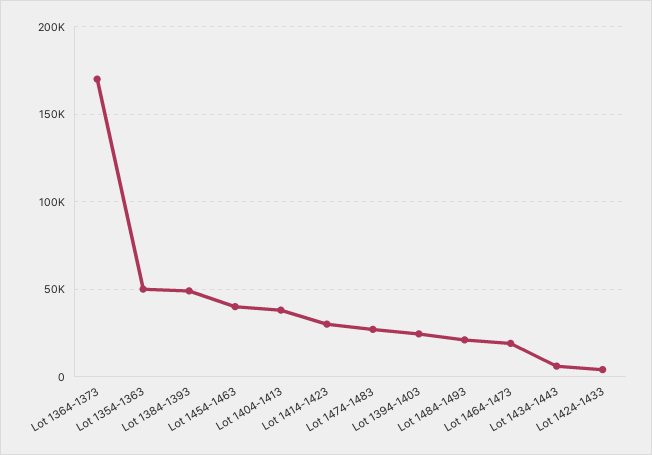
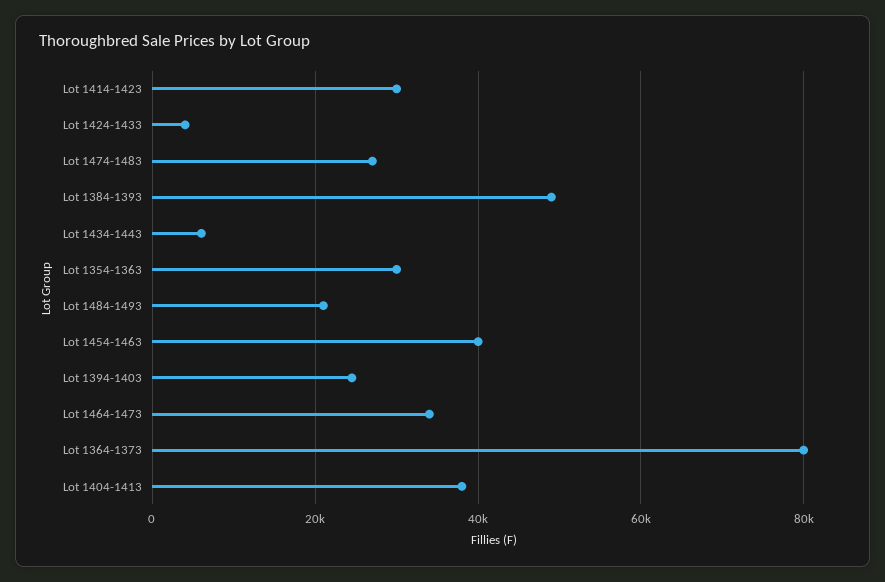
Lot 1364-1373: 170000 -> 80000
Lot 1354-1363: 50000 -> 30000
Lot 1464-1473: 20000 -> 34000

